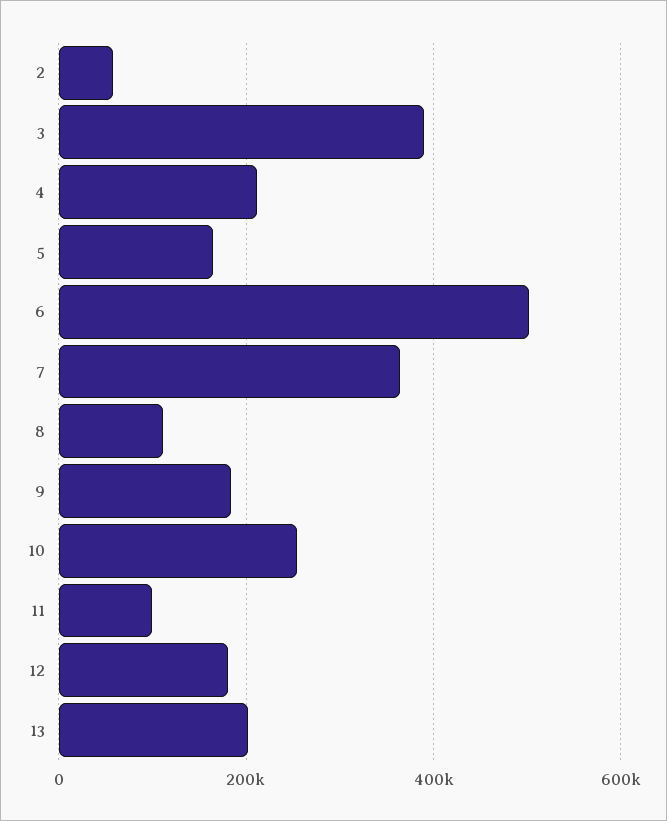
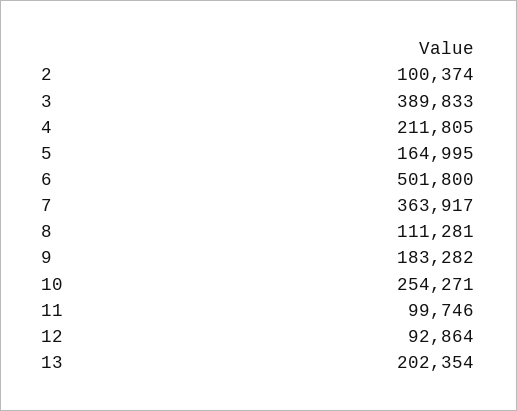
2: 60000 -> 100374
12: 180000 -> 92864

